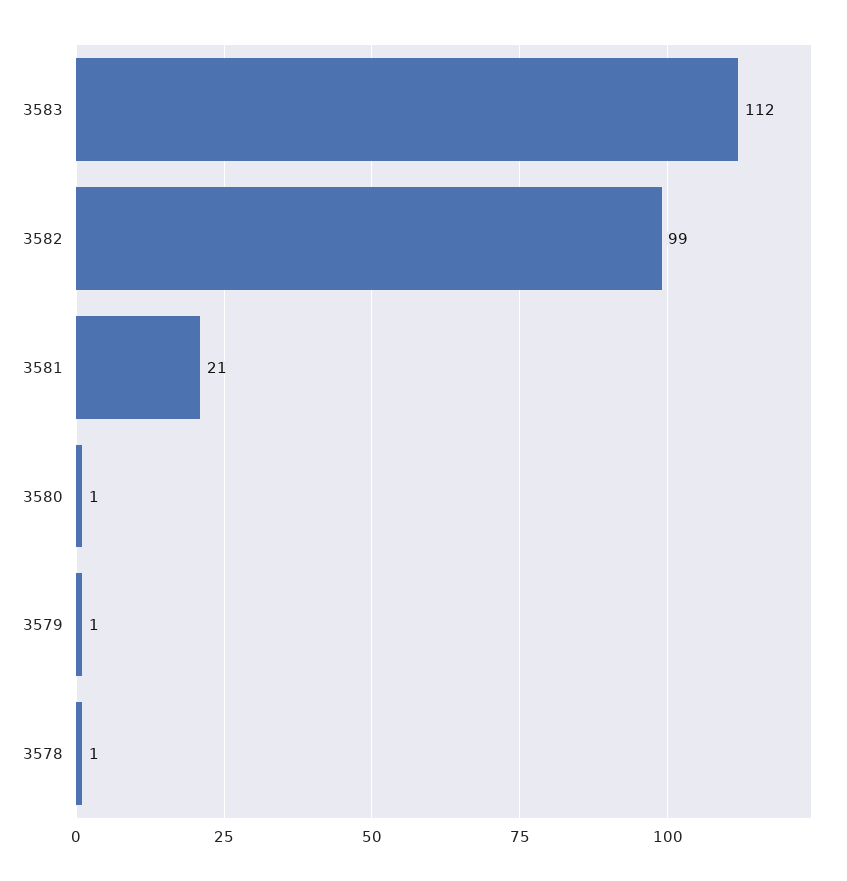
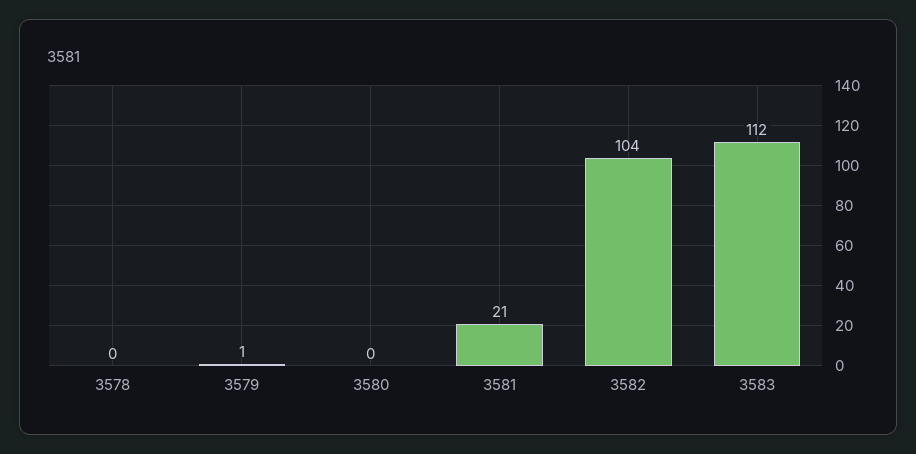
3582: 99 -> 104
3580: 1 -> 0
3578: 1 -> 0

